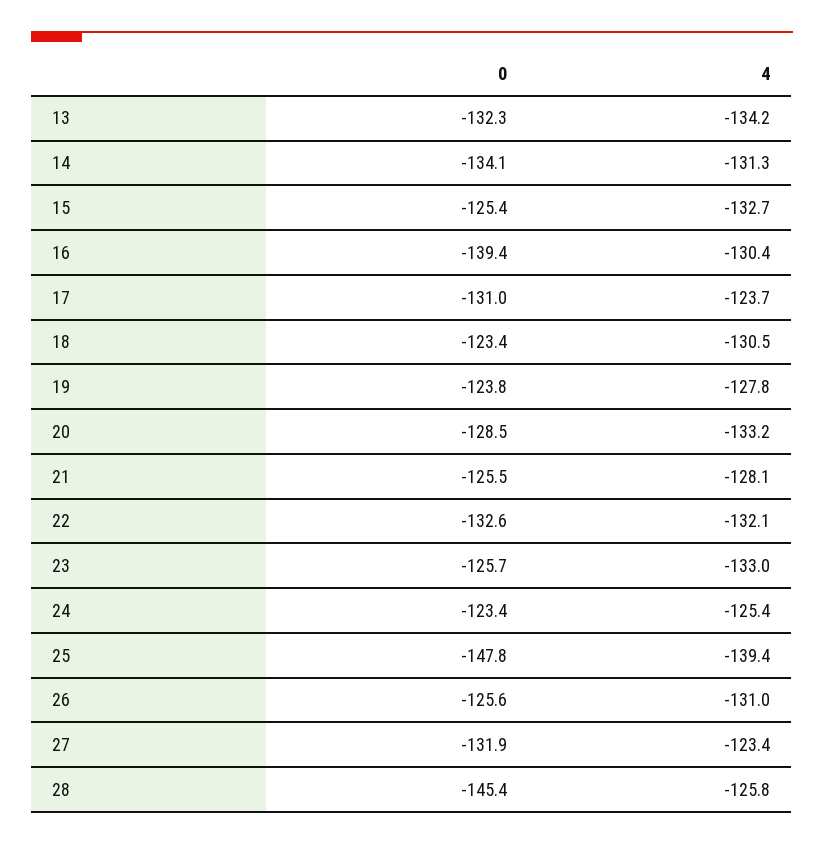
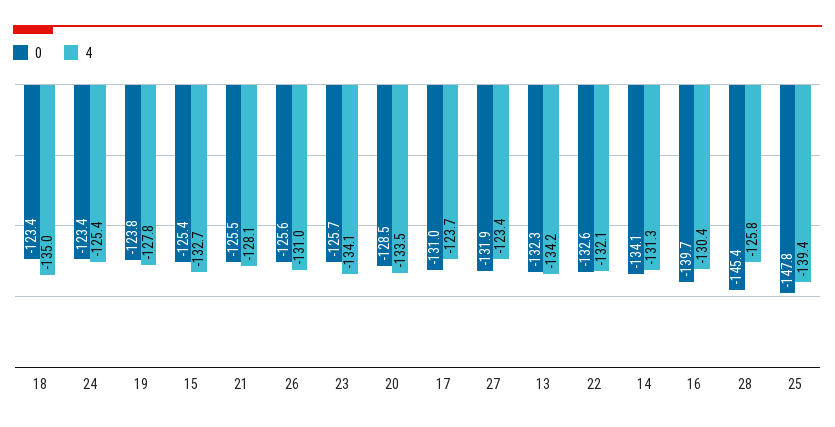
0, 16: -139.4 -> -139.7
4, 18: -130.5 -> -135
4, 20: -133.2 -> -133.5
4, 23: -133 -> -134.1

